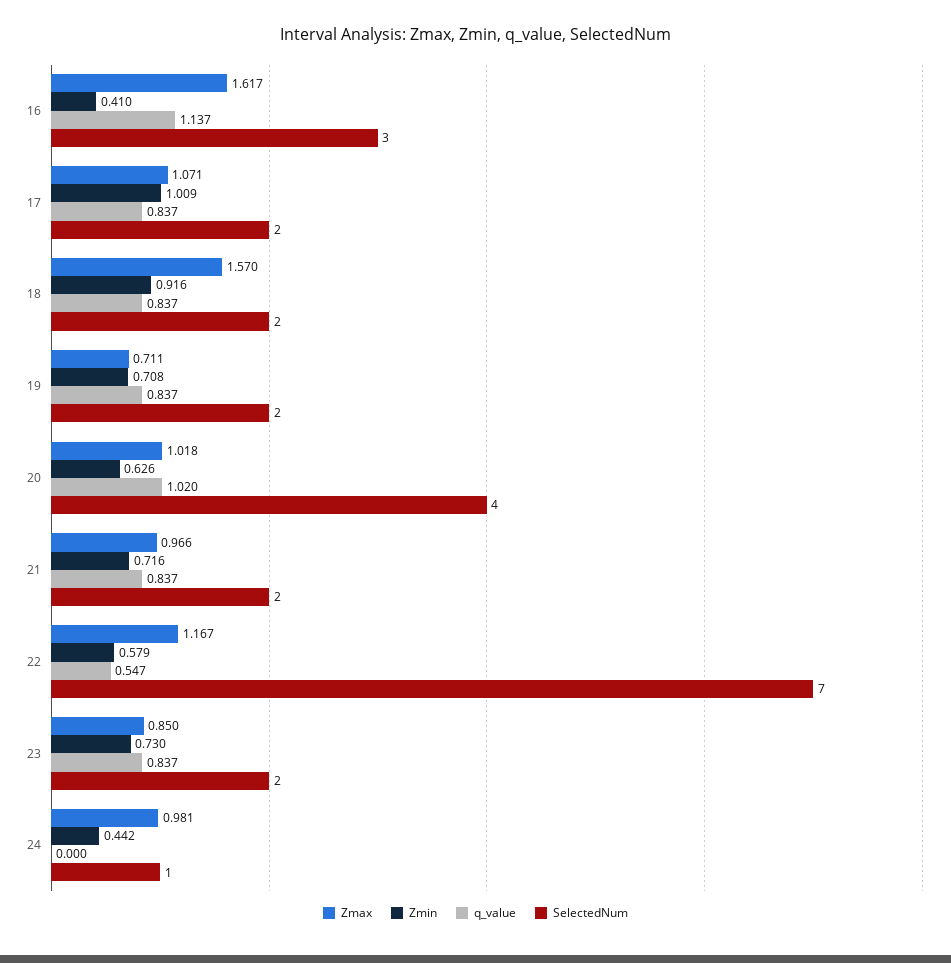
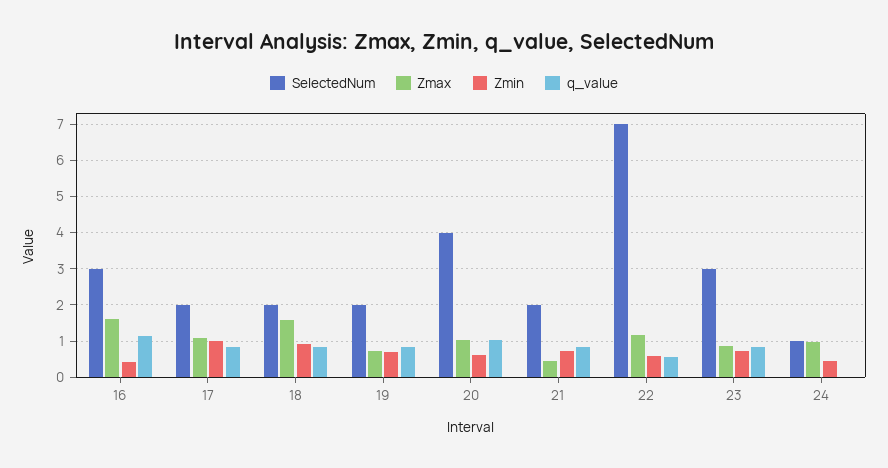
Zmax, 21: 0.966 -> 0.4
SelectedNum, 23: 2 -> 3

